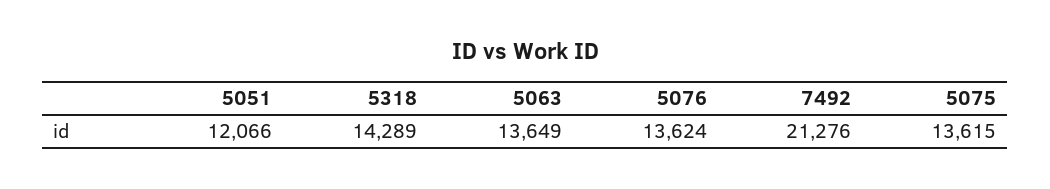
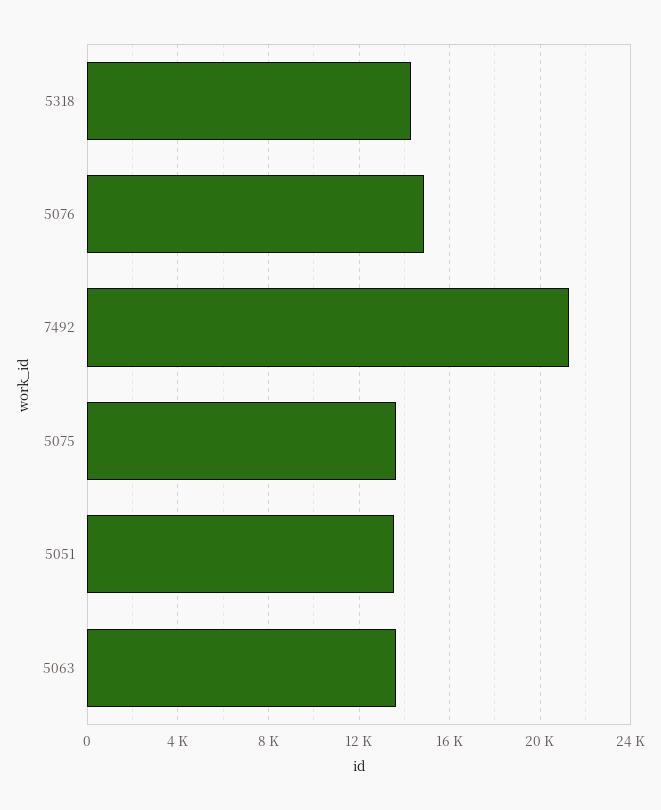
5051: 12066 -> 13500
5076: 13624 -> 15000

